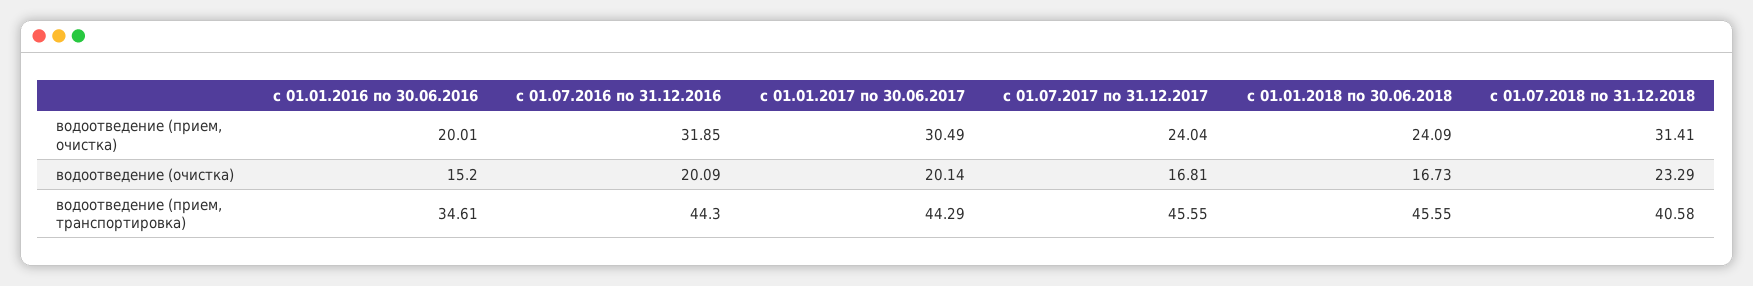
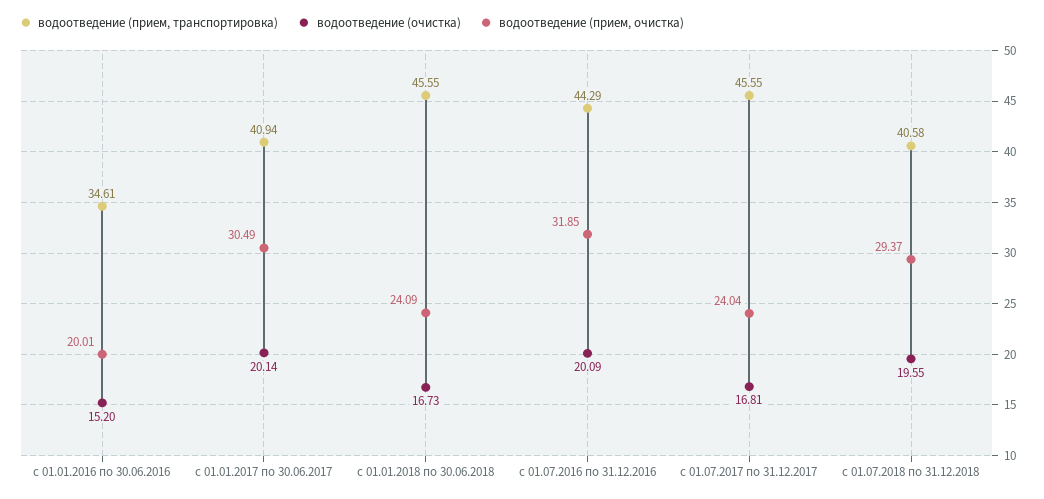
водоотведение (прием, очистка), с 01.07.2018 по 31.12.2018: 31.41 -> 29.37
водоотведение (очистка), с 01.07.2018 по 31.12.2018: 23.29 -> 19.55
водоотведение (прием, транспортировка), с 01.07.2016 по 31.12.2016: 44.3 -> 44.29
водоотведение (прием, транспортировка), с 01.01.2017 по 30.06.2017: 44.29 -> 40.94

